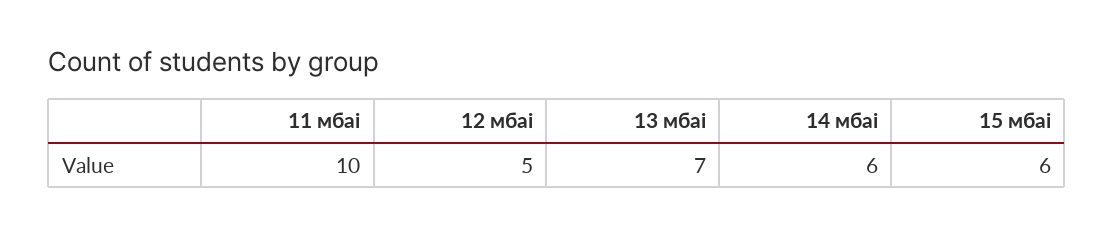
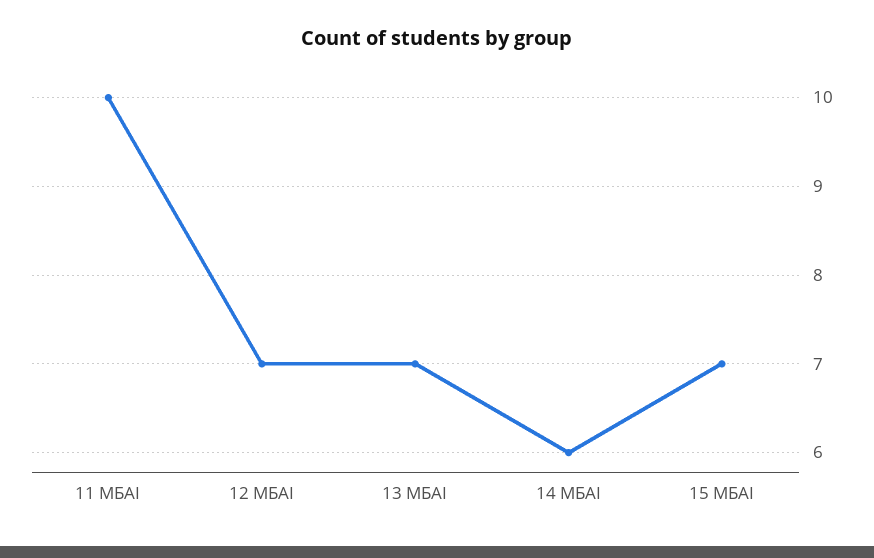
12 мбаі: 5 -> 7
15 мбаі: 6 -> 7

